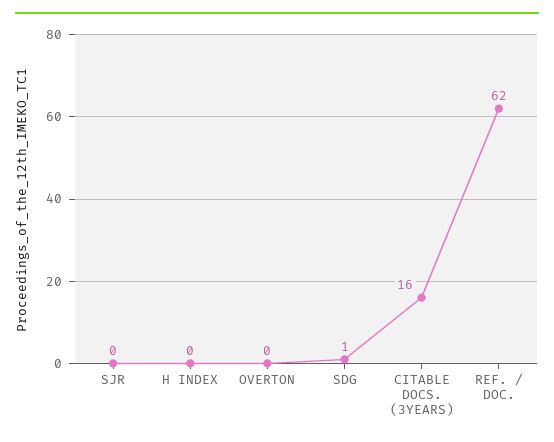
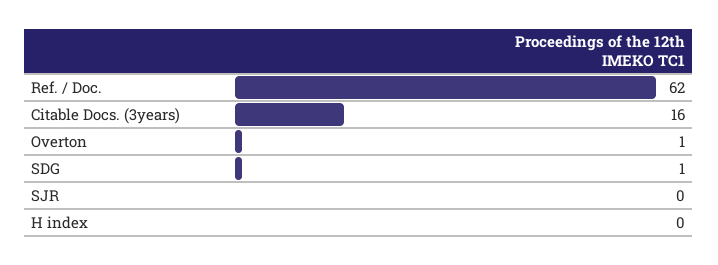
OVERTON: 0 -> 1

